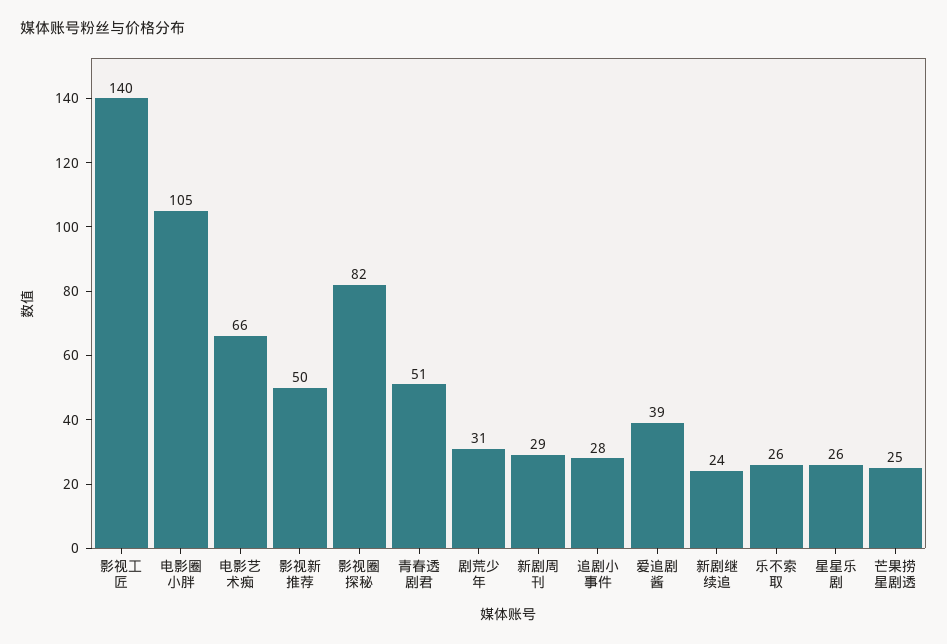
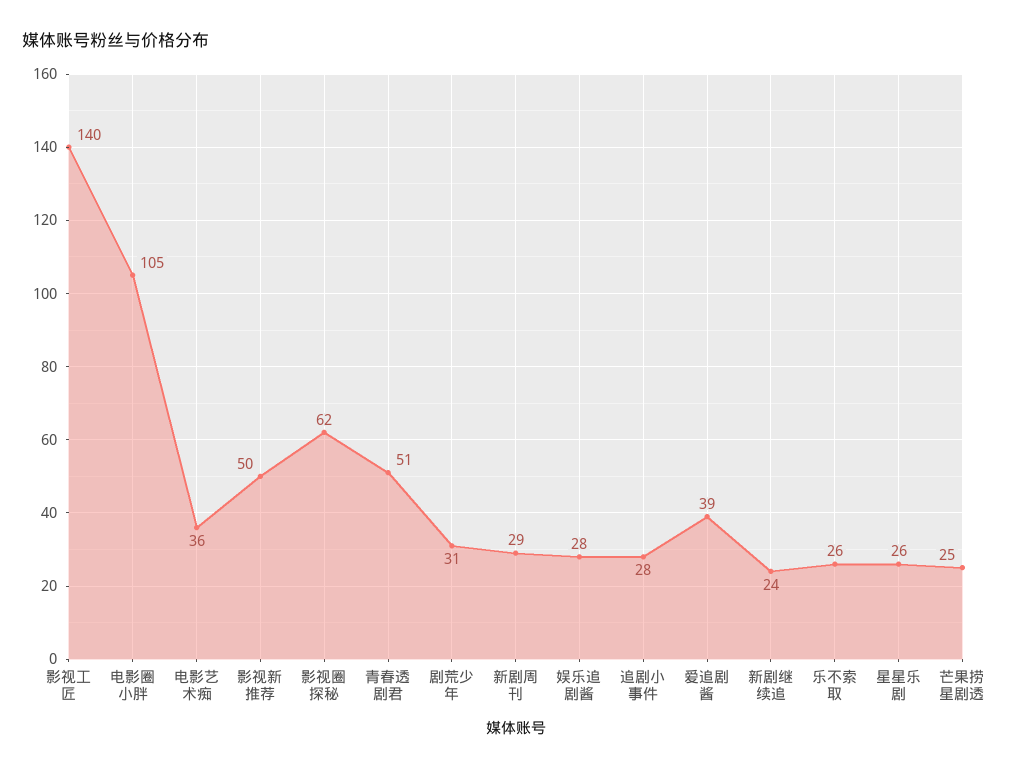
电影艺术痴: 66 -> 36
影视圈探秘: 82 -> 62
娱乐追剧酱: none -> 28

